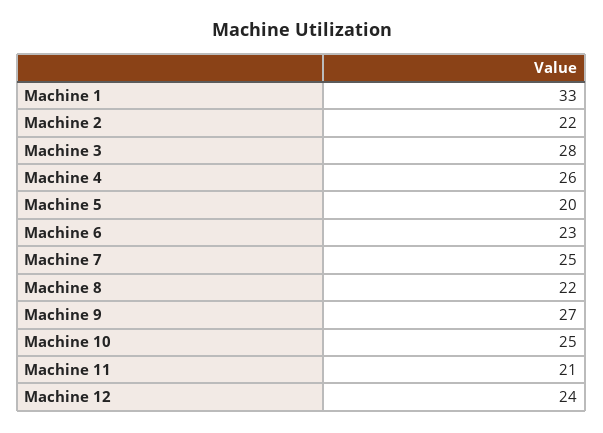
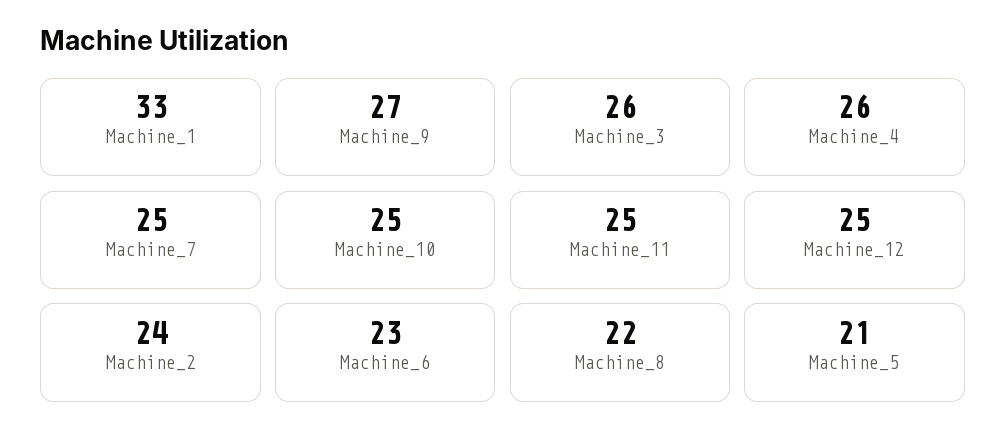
Machine 2: 22 -> 24
Machine 3: 28 -> 26
Machine 5: 20 -> 21
Machine 11: 21 -> 25
Machine 12: 24 -> 25

